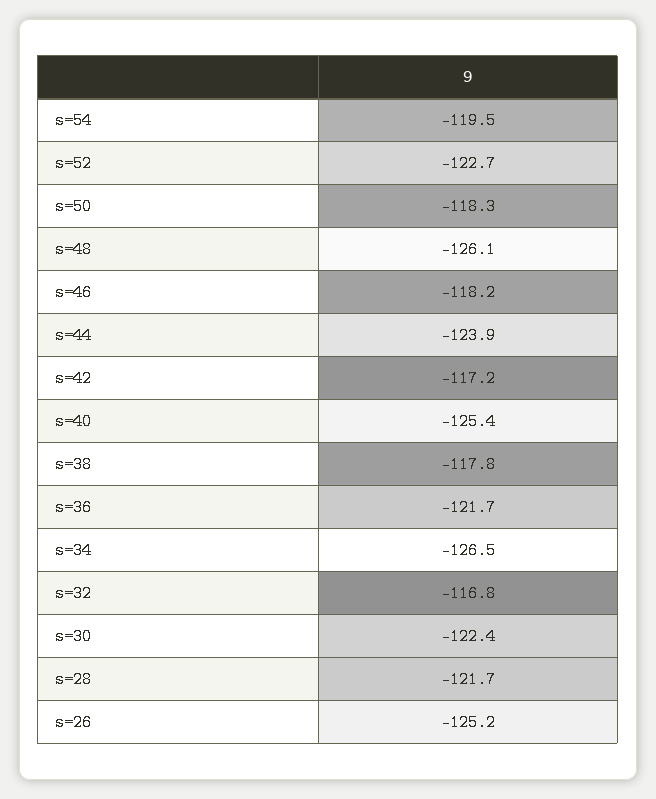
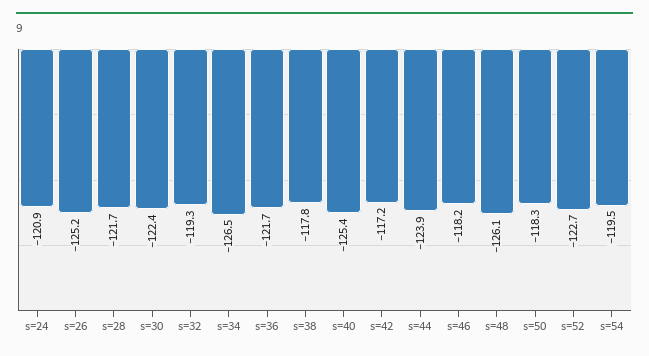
s=32: -116.8 -> -119.3
s=24: none -> -120.9

